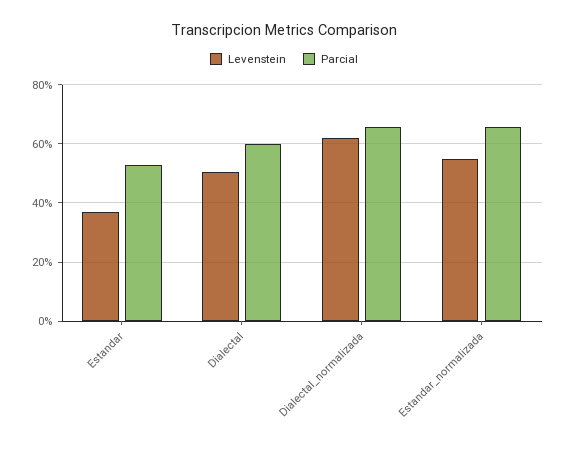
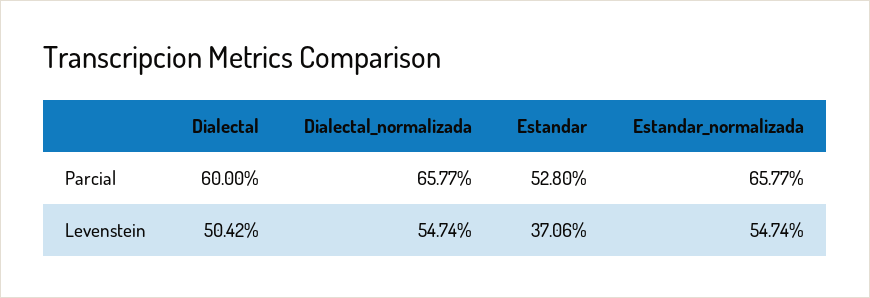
Levenstein, Dialectal_normalizada: 62.5 -> 54.74

